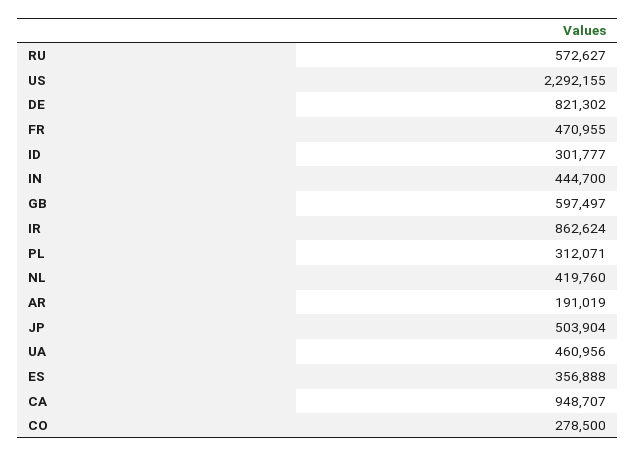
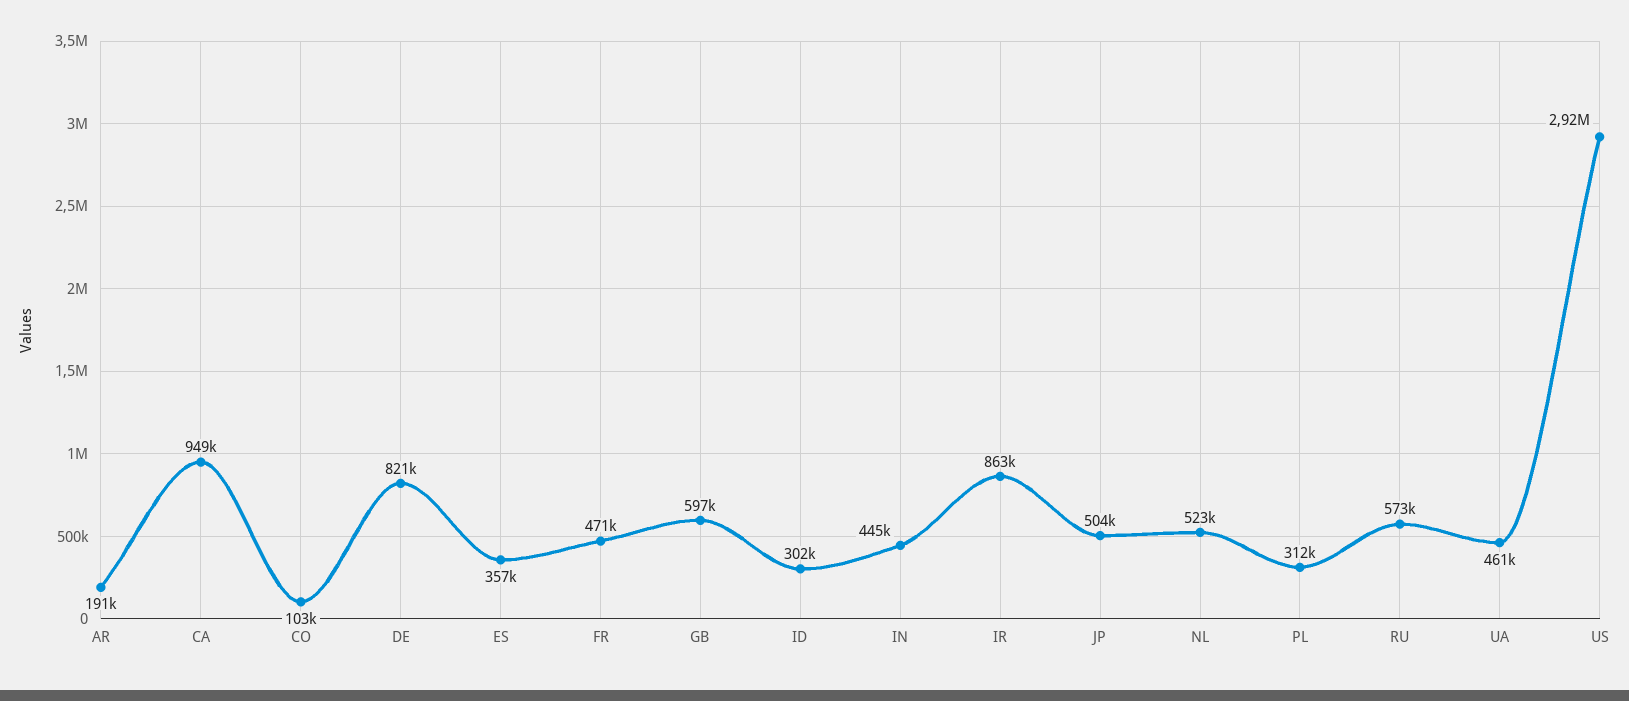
US: 2292155 -> 2920000
NL: 419760 -> 523000
CO: 278500 -> 103000

